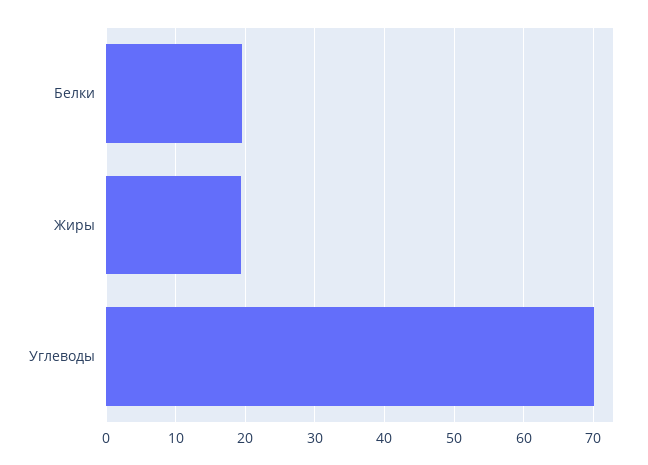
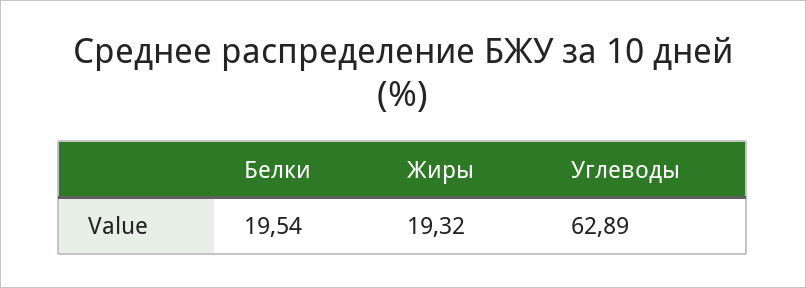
Углеводы: 70 -> 62.89

